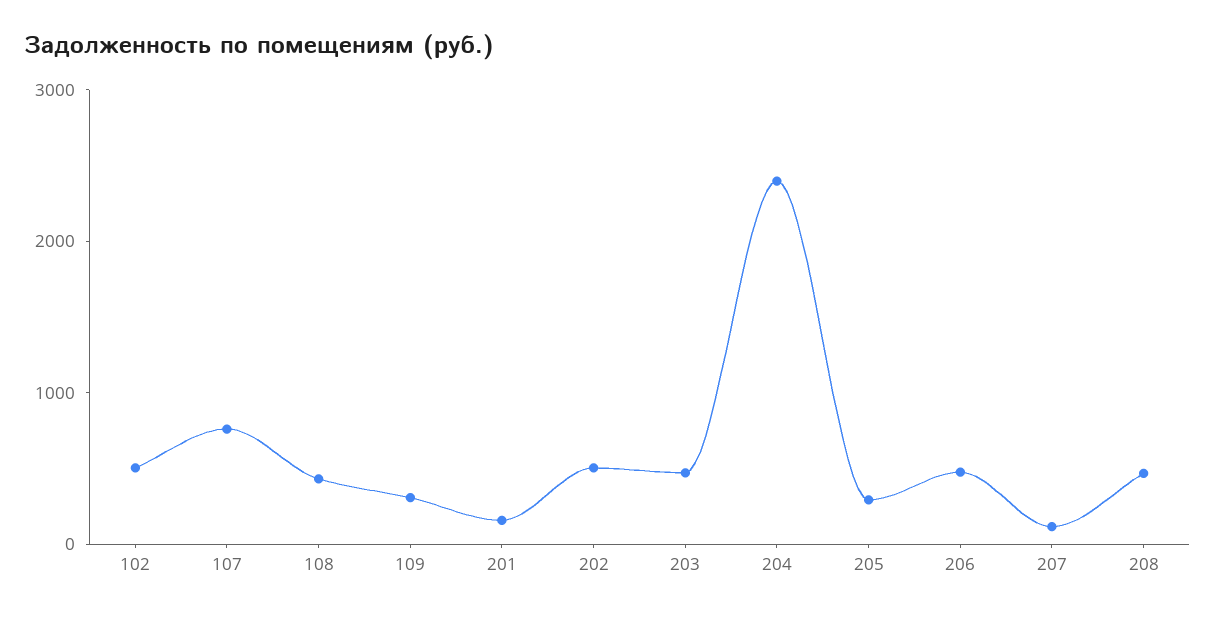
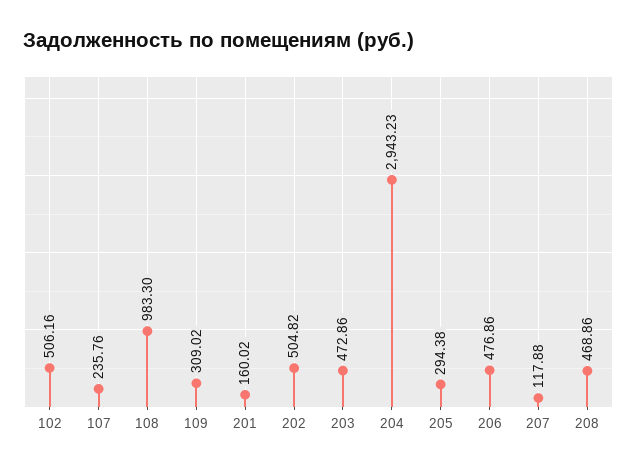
107: 800 -> 235.76
108: 400 -> 983.3
204: 2400 -> 2943.23

